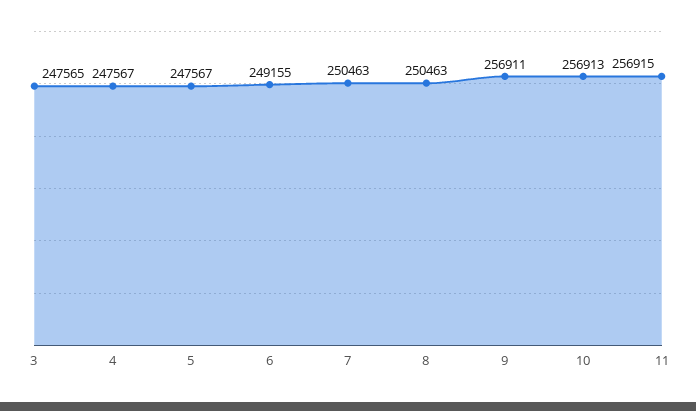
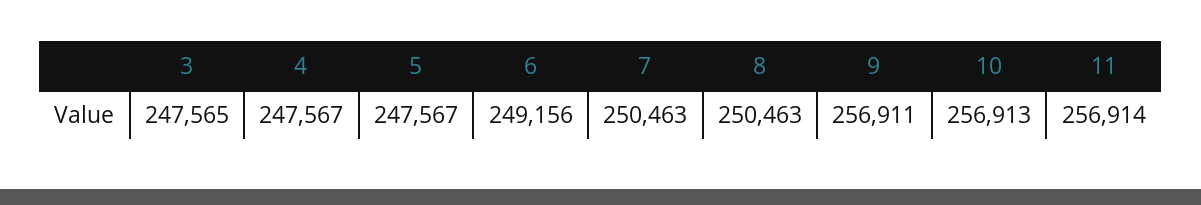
6: 249155 -> 249156
11: 256915 -> 256914

